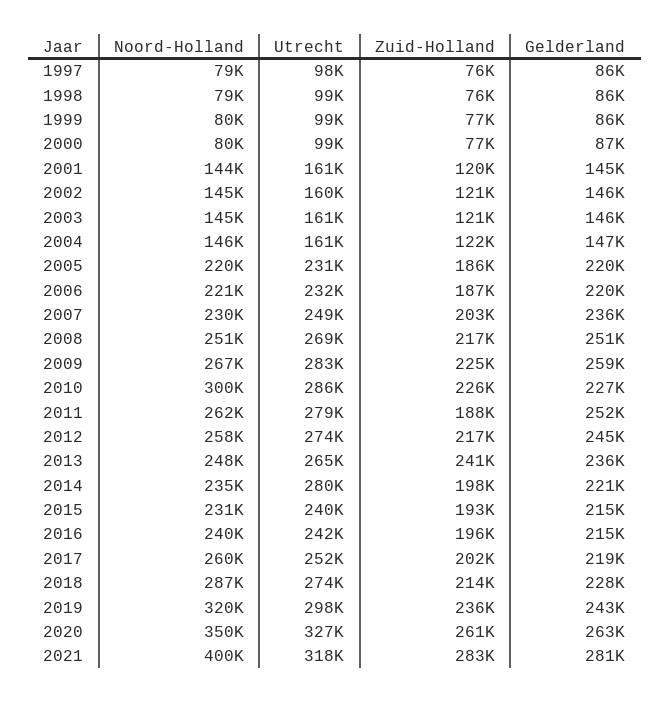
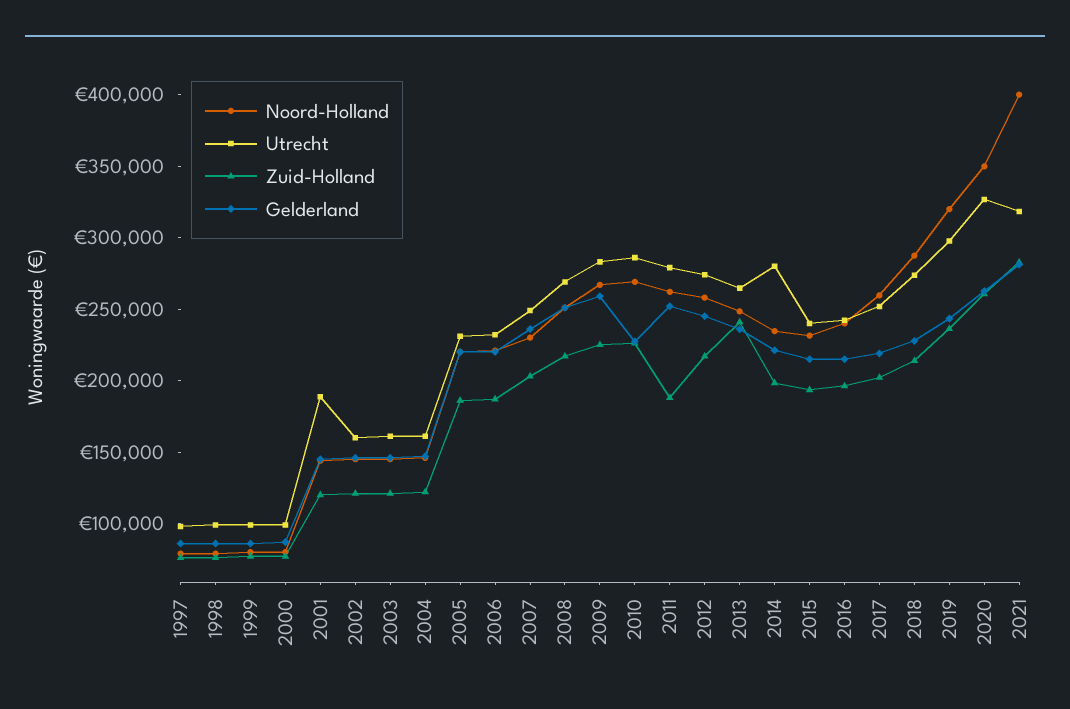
Utrecht, 2001: 161000 -> 190000
Noord-Holland, 2010: 300000 -> 270000

